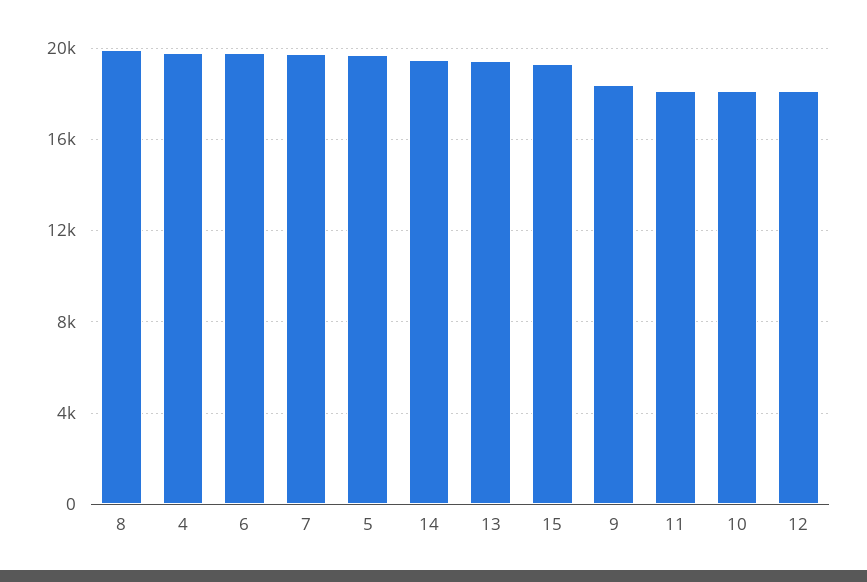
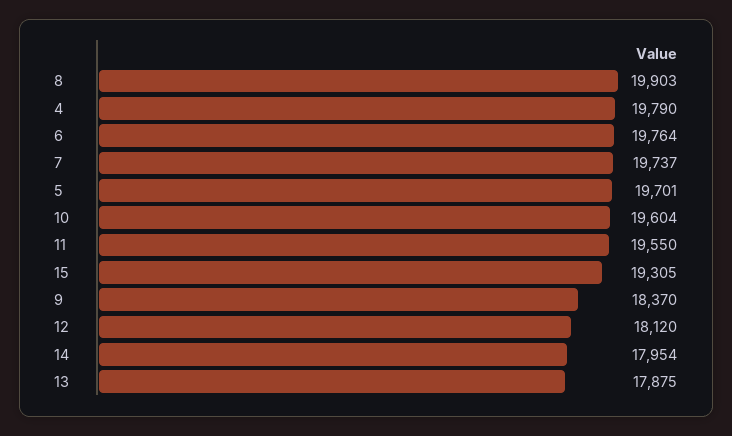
14: 19500 -> 17954
13: 19500 -> 17875
11: 18000 -> 19550
10: 18000 -> 19604

